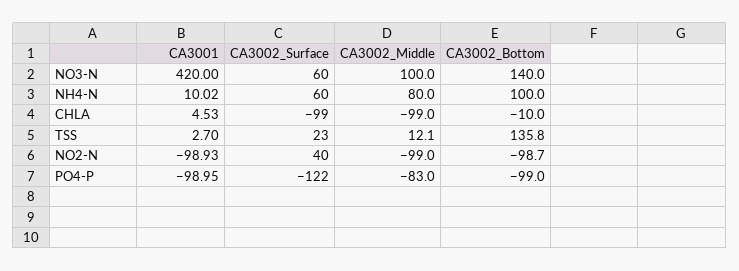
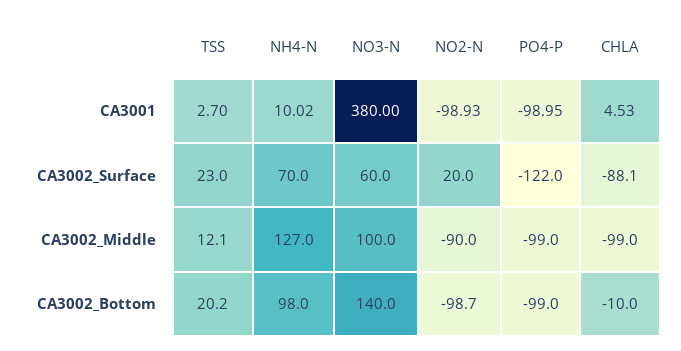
CA3001, NO3-N: 420 -> 380
CA3002_Surface, NH4-N: 60 -> 70
CA3002_Middle, NH4-N: 80 -> 127
CA3002_Bottom, NH4-N: 100 -> 98
CA3002_Surface, CHLA: -99 -> -88.1
CA3002_Bottom, TSS: 135.8 -> 20.2
CA3002_Surface, NO2-N: 40 -> 20
CA3002_Middle, NO2-N: -99 -> -90
CA3002_Middle, PO4-P: -83 -> -99

